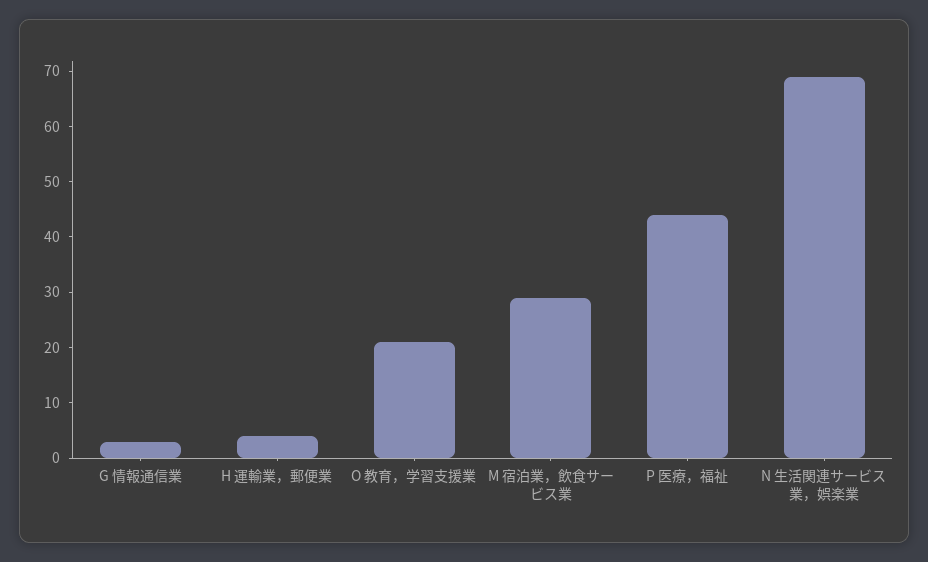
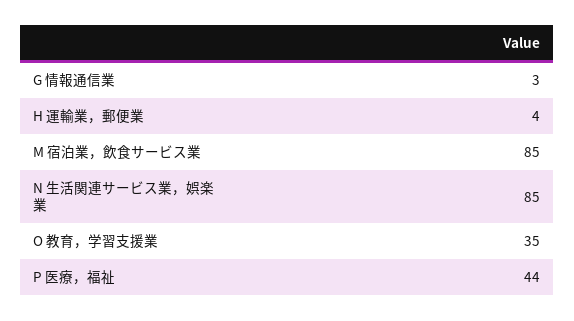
O 教育，学習支援業: 20 -> 35
M 宿泊業，飲食サービス業: 30 -> 85
N 生活関連サービス業，娯楽業: 70 -> 85

